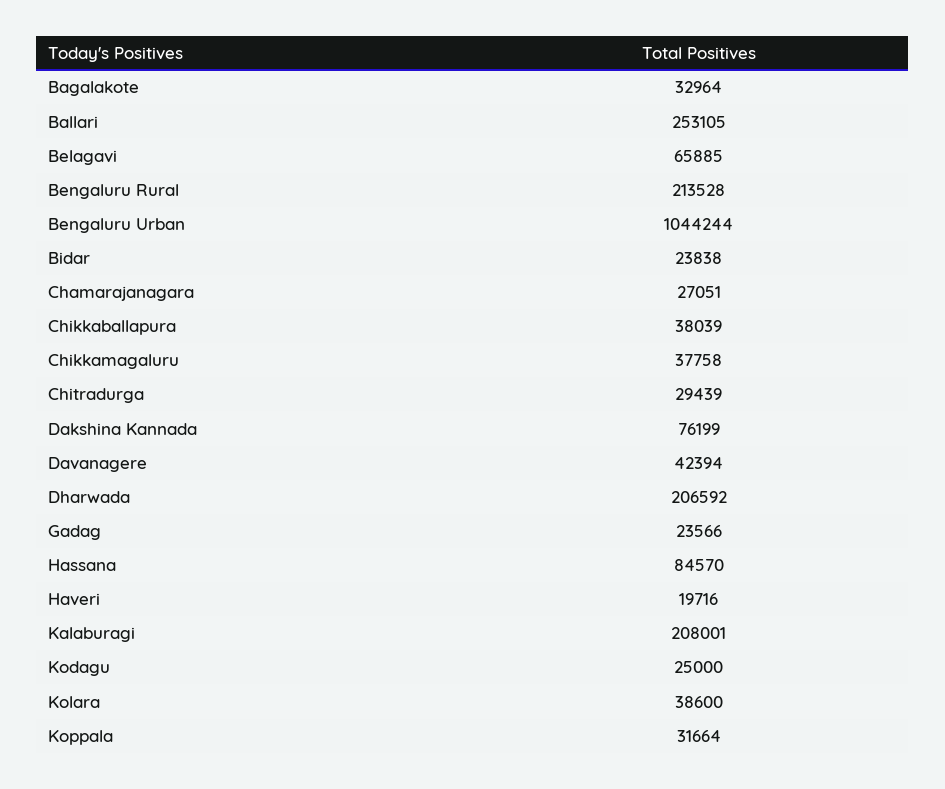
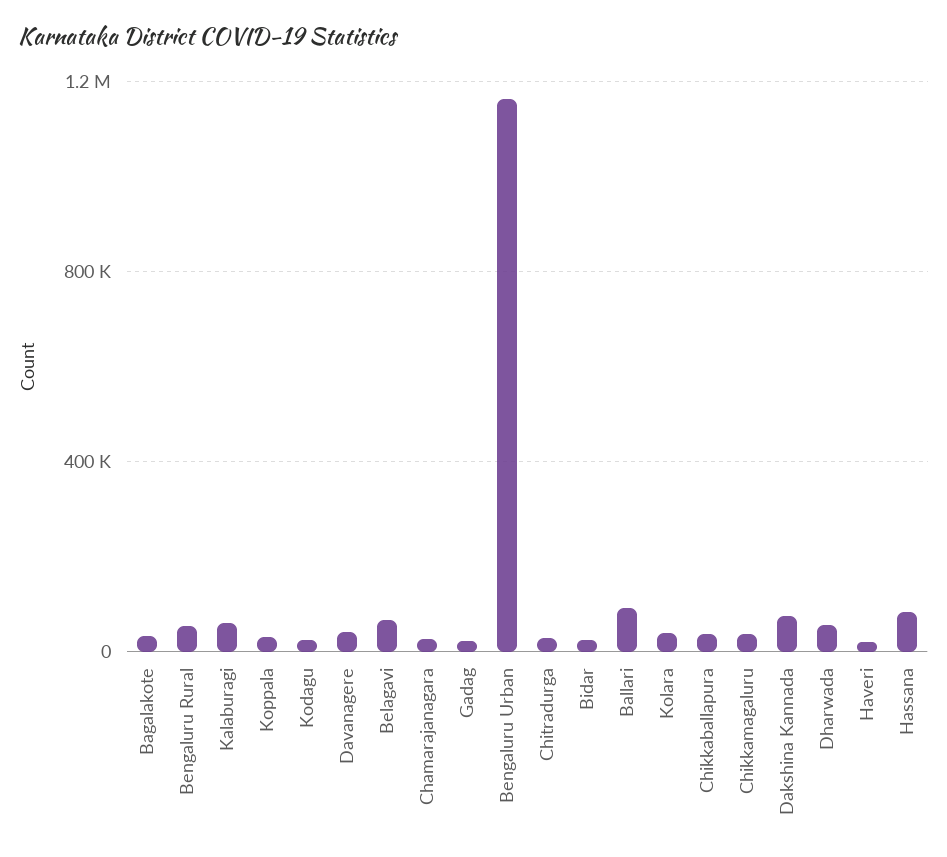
Ballari: 253105 -> 100000
Bengaluru Rural: 213528 -> 50000
Bengaluru Urban: 1044244 -> 1150000
Dharwada: 206592 -> 50000
Kalaburagi: 208001 -> 50000

